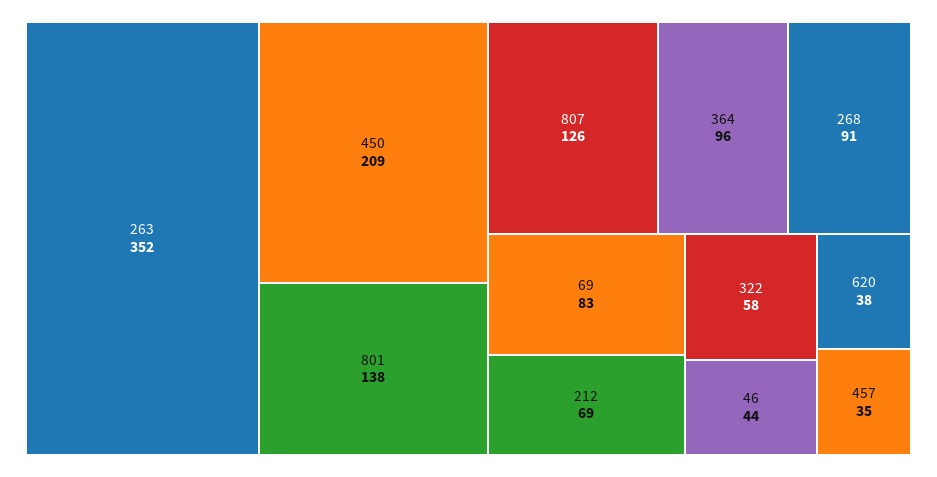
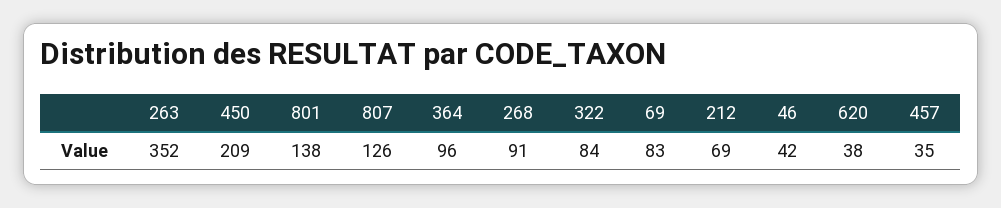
322: 58 -> 84
46: 44 -> 42

